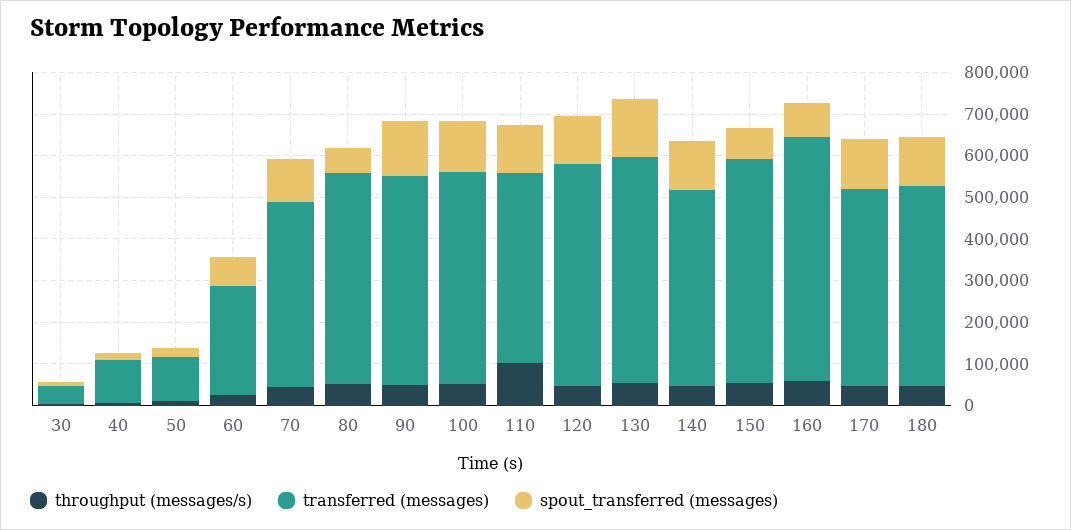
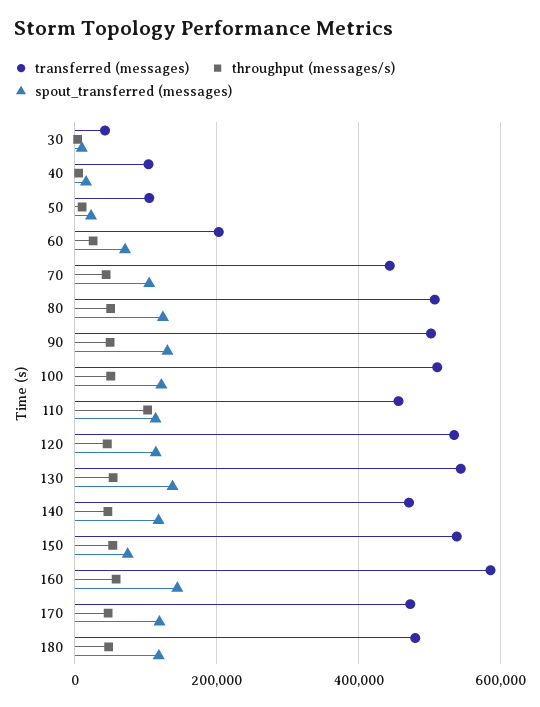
transferred (messages), 60: 260000 -> 200000
spout_transferred (messages), 80: 60000 -> 120000
spout_transferred (messages), 160: 80000 -> 140000

